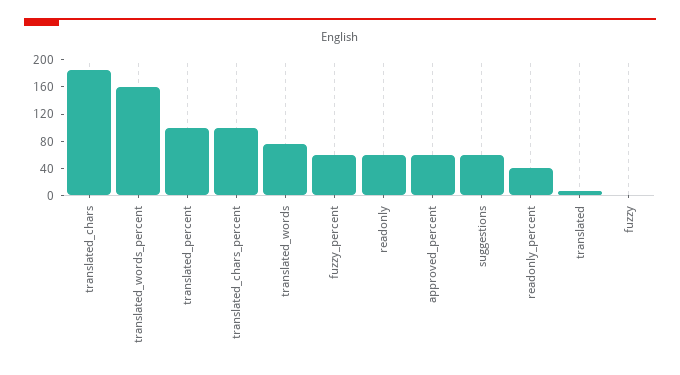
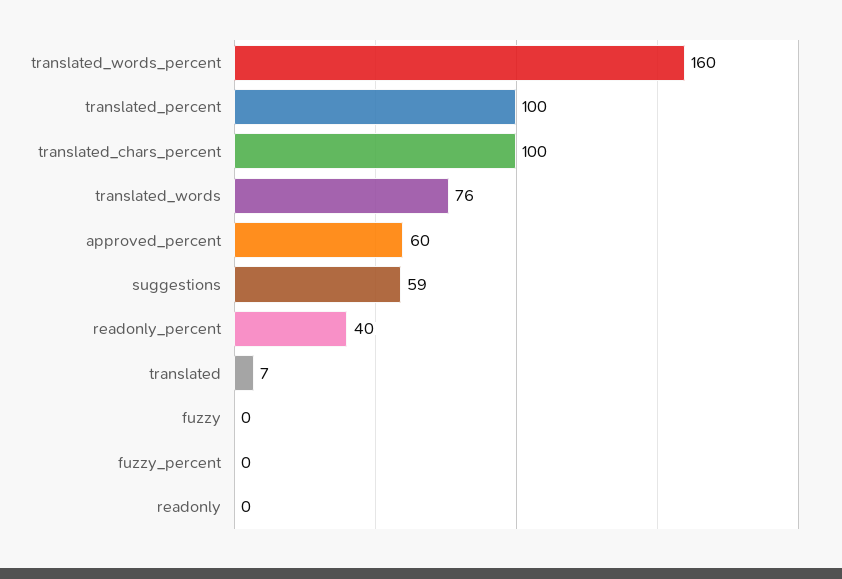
translated_chars: 180 -> none
fuzzy_percent: 60 -> 0
readonly: 60 -> 0

